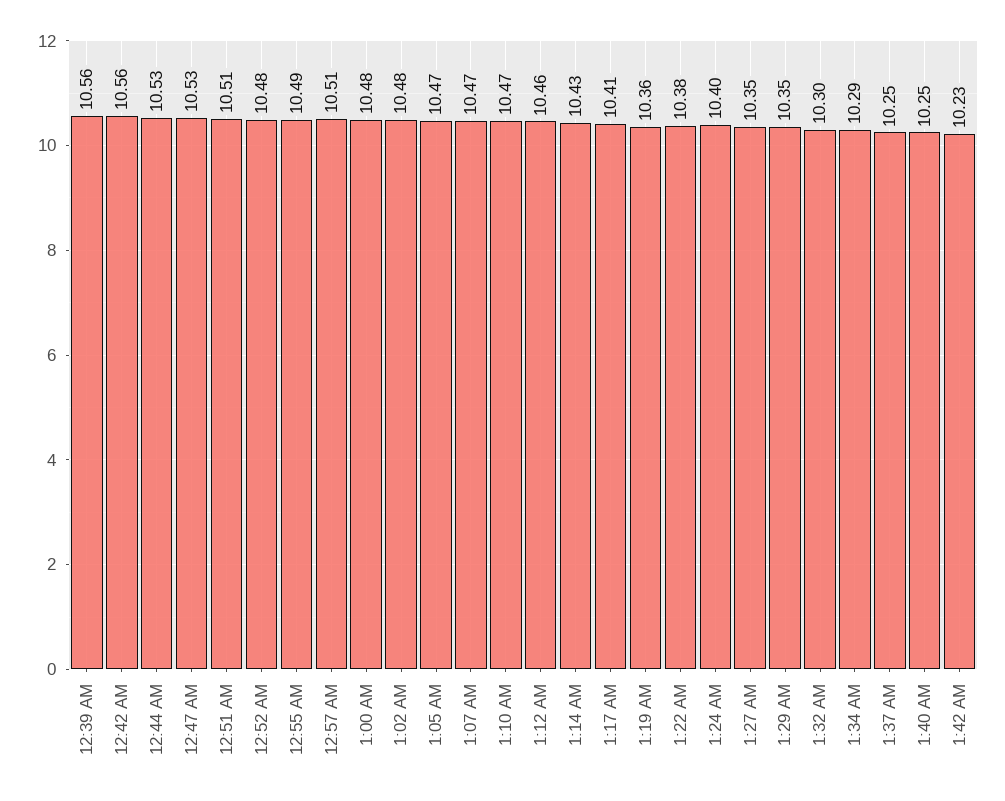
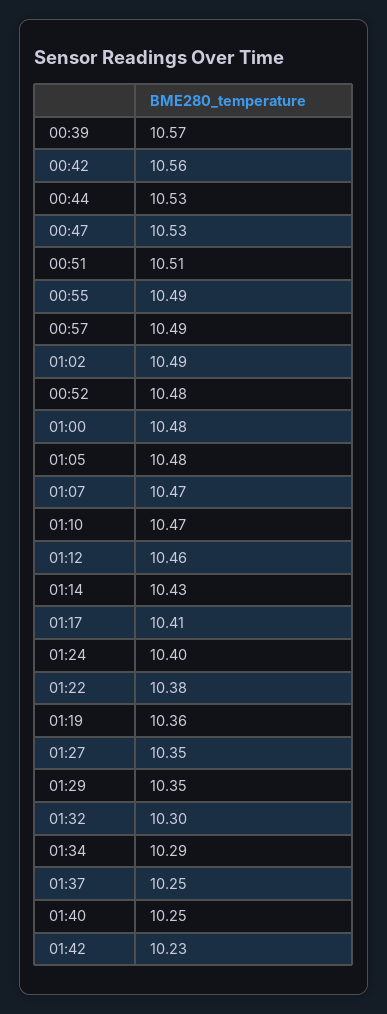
12:39 AM: 10.56 -> 10.57
12:57 AM: 10.51 -> 10.49
1:02 AM: 10.48 -> 10.49
1:05 AM: 10.47 -> 10.48

